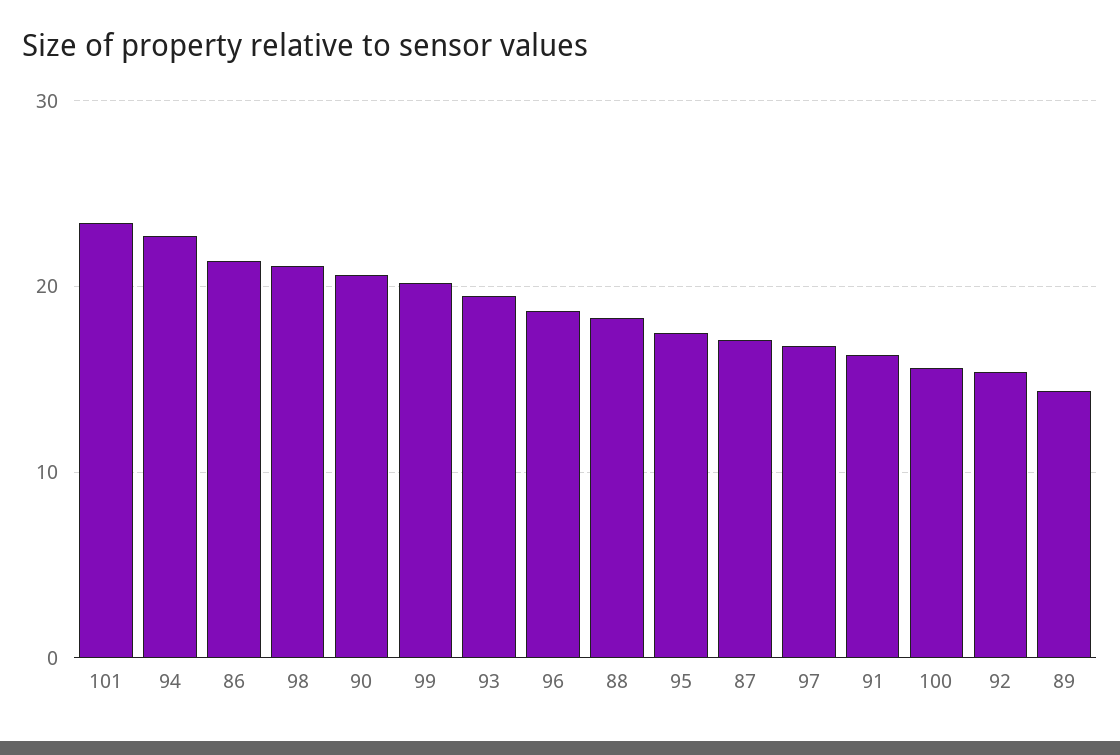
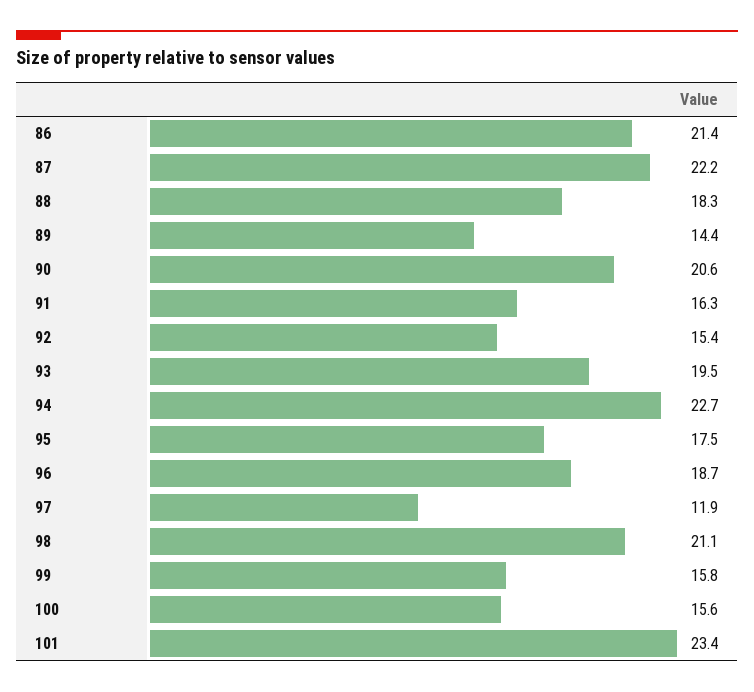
99: 20 -> 15.8
87: 17 -> 22.2
97: 17 -> 11.9

